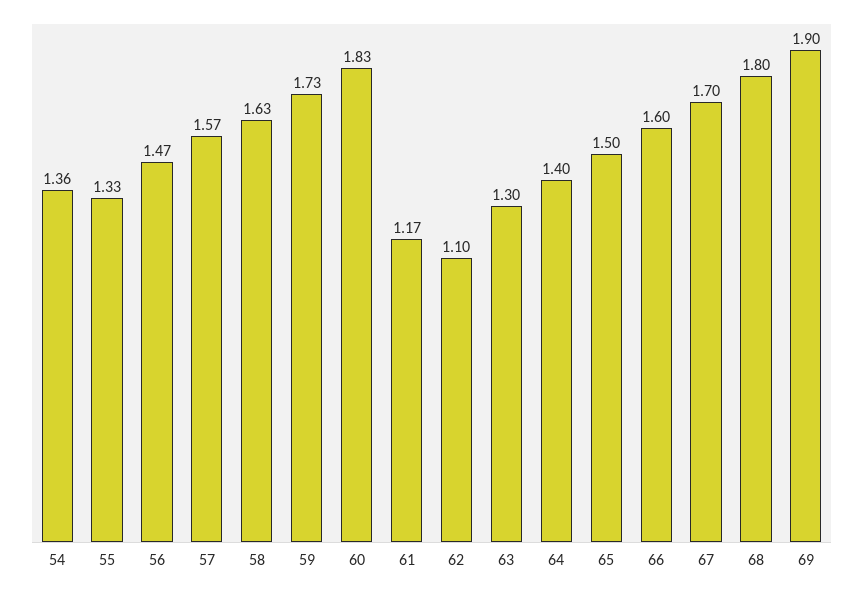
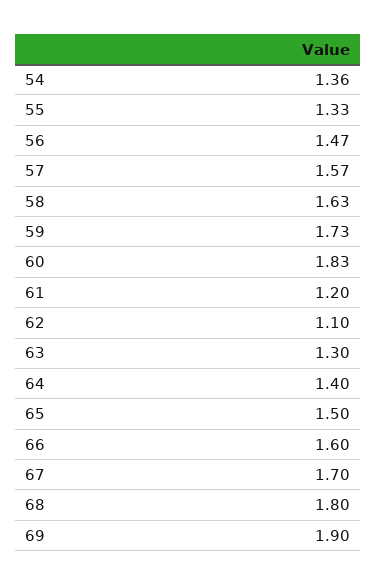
61: 1.17 -> 1.2

